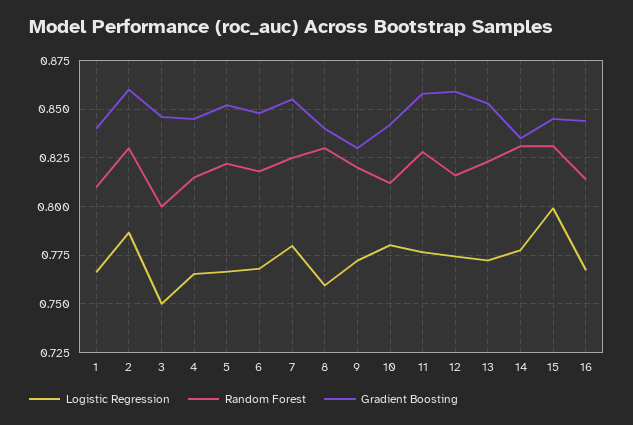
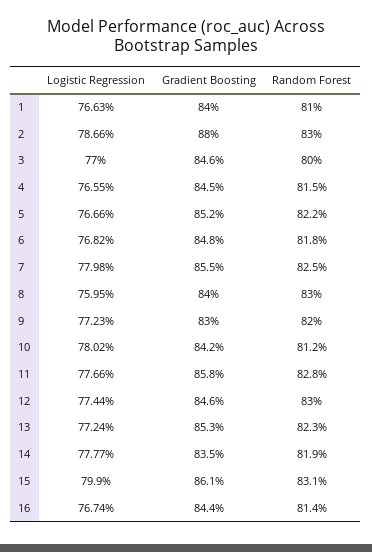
Gradient Boosting, 2: 0.86 -> 0.88
Logistic Regression, 3: 0.75 -> 0.77
Random Forest, 12: 0.815 -> 0.83
Gradient Boosting, 12: 0.86 -> 0.846
Random Forest, 14: 0.83 -> 0.819
Gradient Boosting, 15: 0.845 -> 0.861

